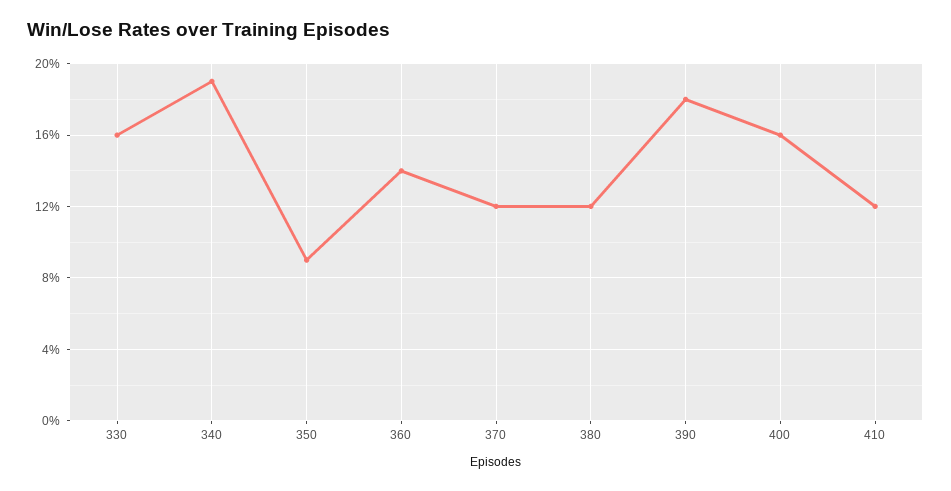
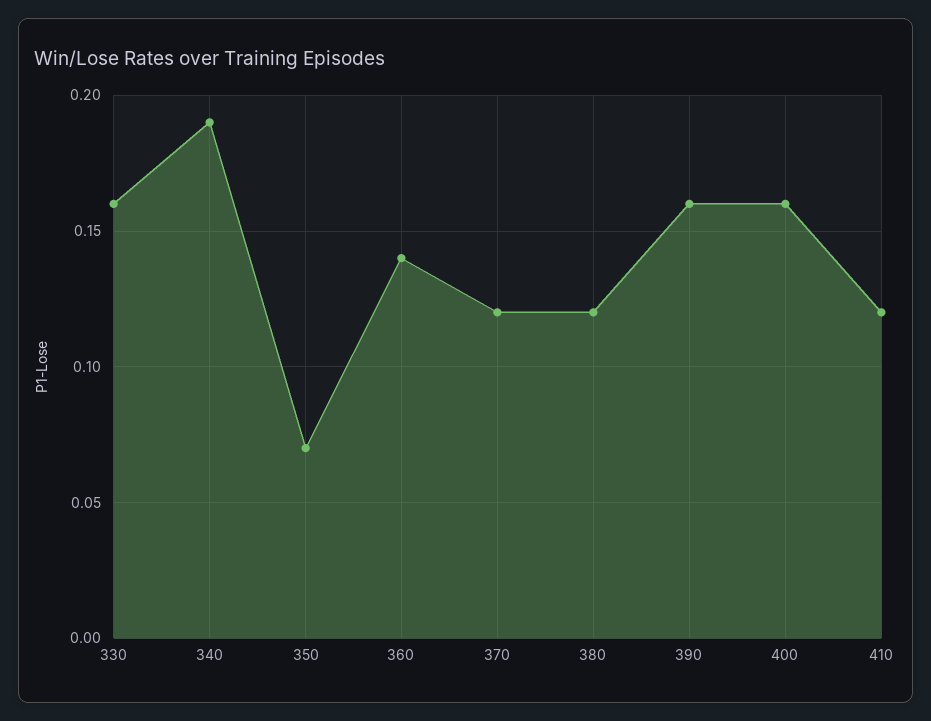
350: 0.09 -> 0.07
390: 0.18 -> 0.16

